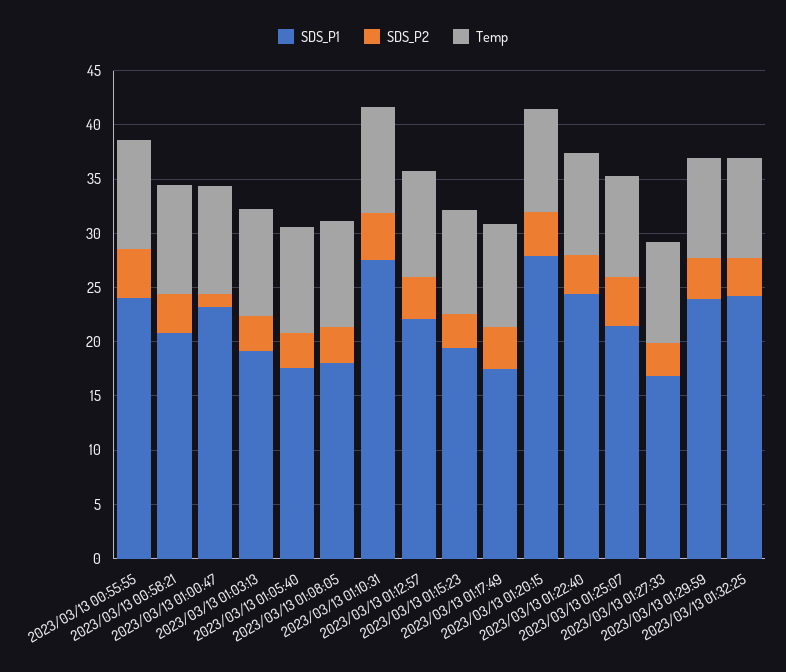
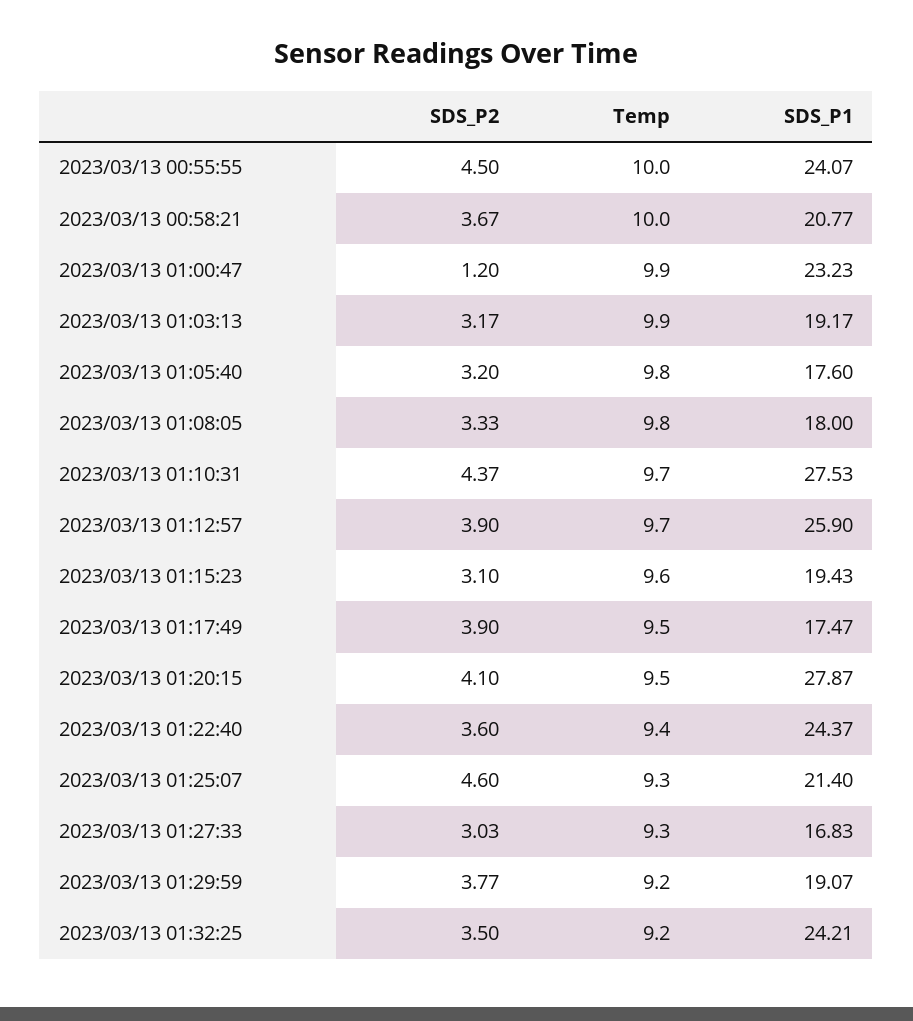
SDS_P1, 2023/03/13 01:12:57: 22 -> 25.9
SDS_P1, 2023/03/13 01:29:59: 24 -> 19.07

